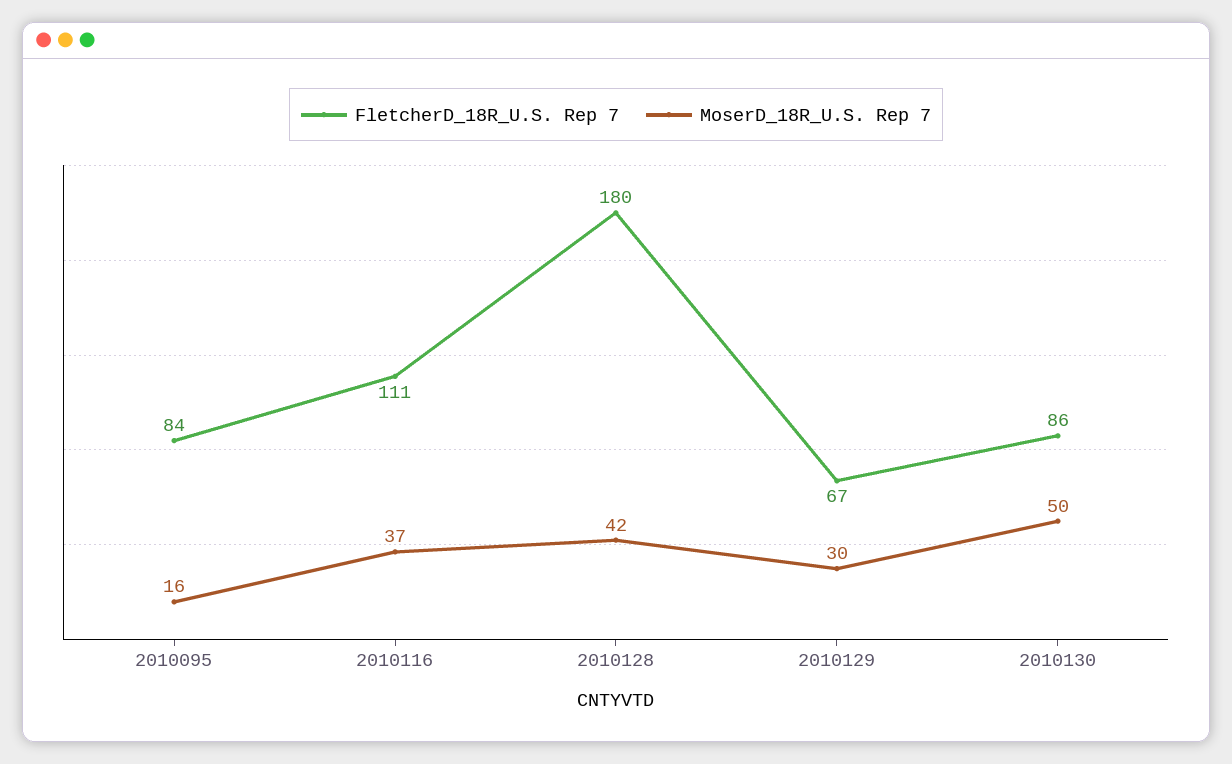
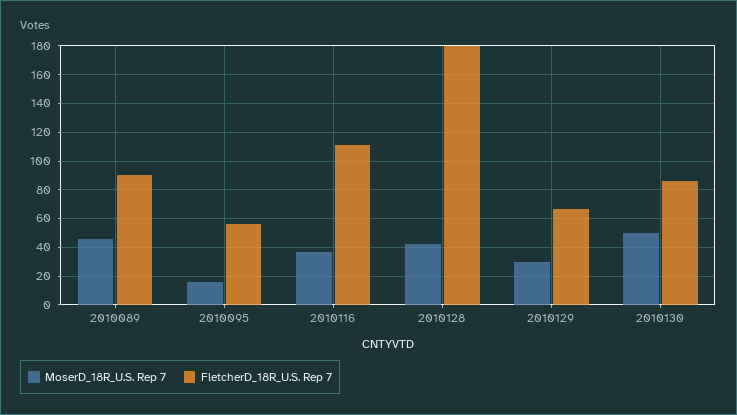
FletcherD_18R_U.S. Rep 7, 2010095: 84 -> 55
MoserD_18R_U.S. Rep 7, 2010089: none -> 45
FletcherD_18R_U.S. Rep 7, 2010089: none -> 90

